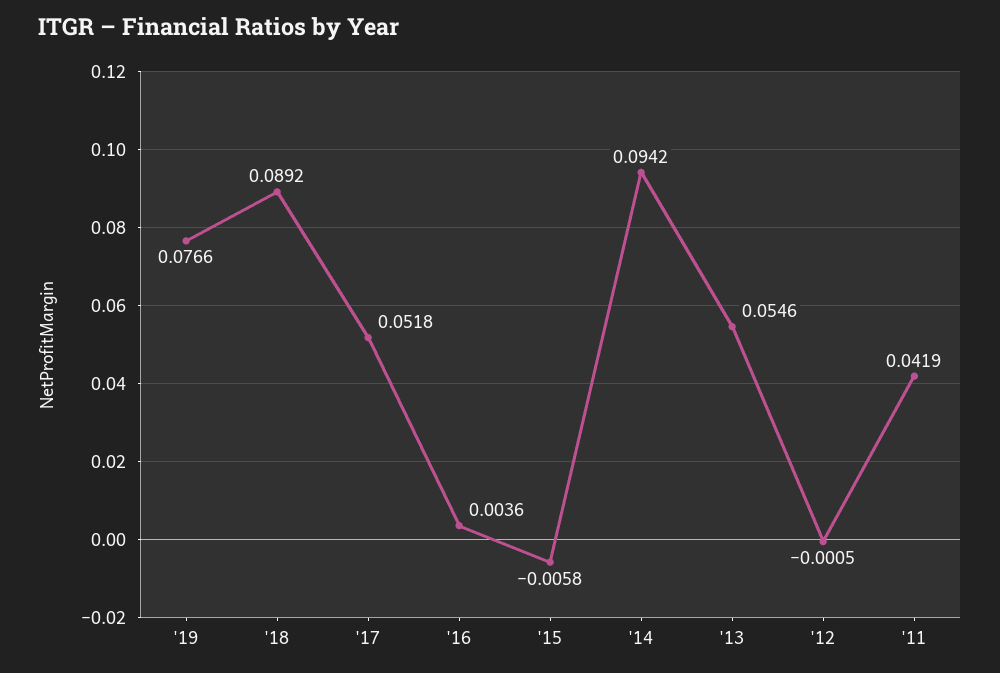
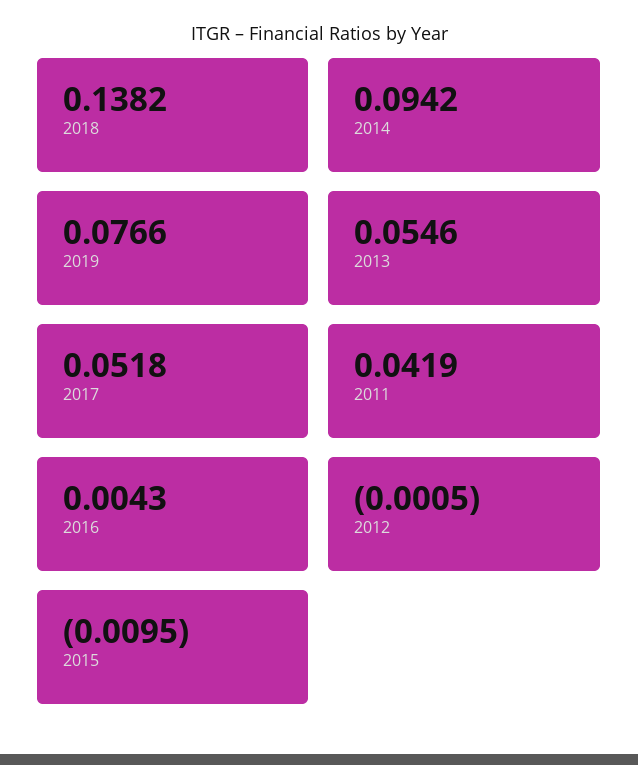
'18: 0.0892 -> 0.1382
'16: 0.0036 -> 0.0043
'15: -0.0058 -> -0.0095

